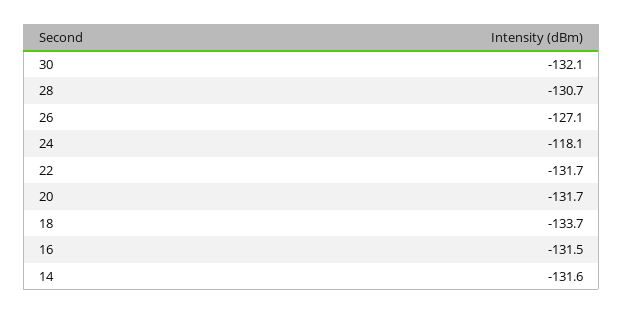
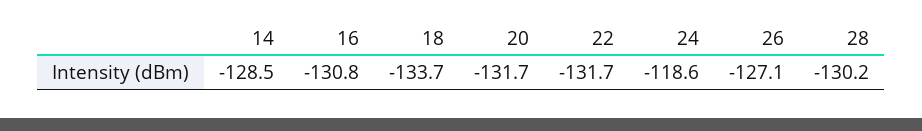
30: -132.1 -> none
28: -130.7 -> -130.2
24: -118.1 -> -118.6
16: -131.5 -> -130.8
14: -131.6 -> -128.5

